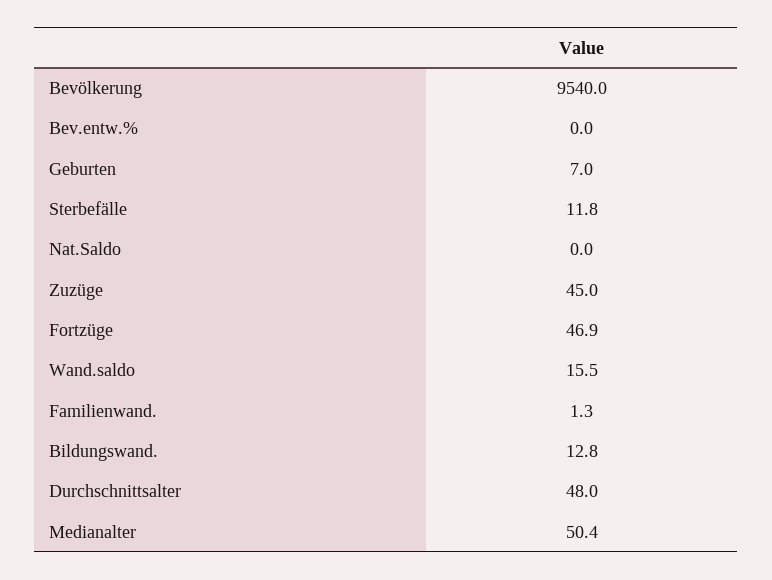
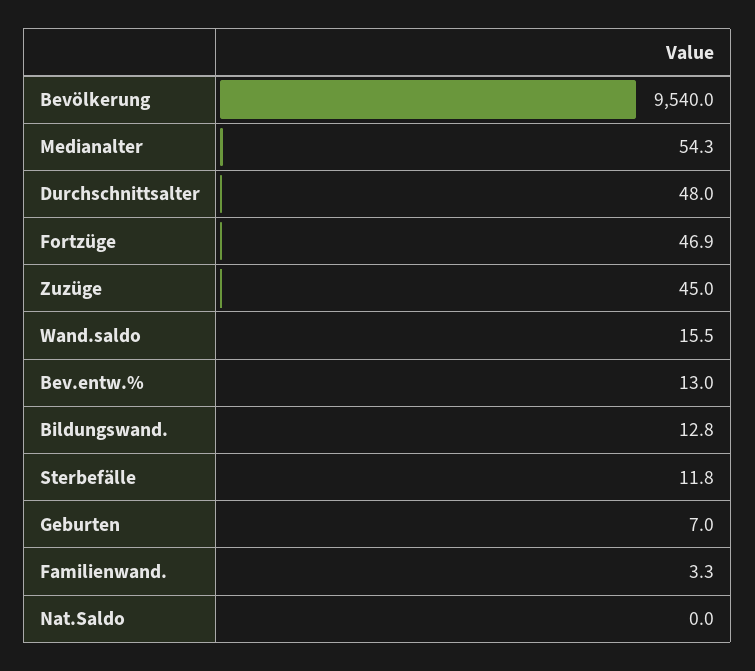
Bev.entw.%: 0 -> 13
Familienwand.: 1.3 -> 3.3
Medianalter: 50.4 -> 54.3

